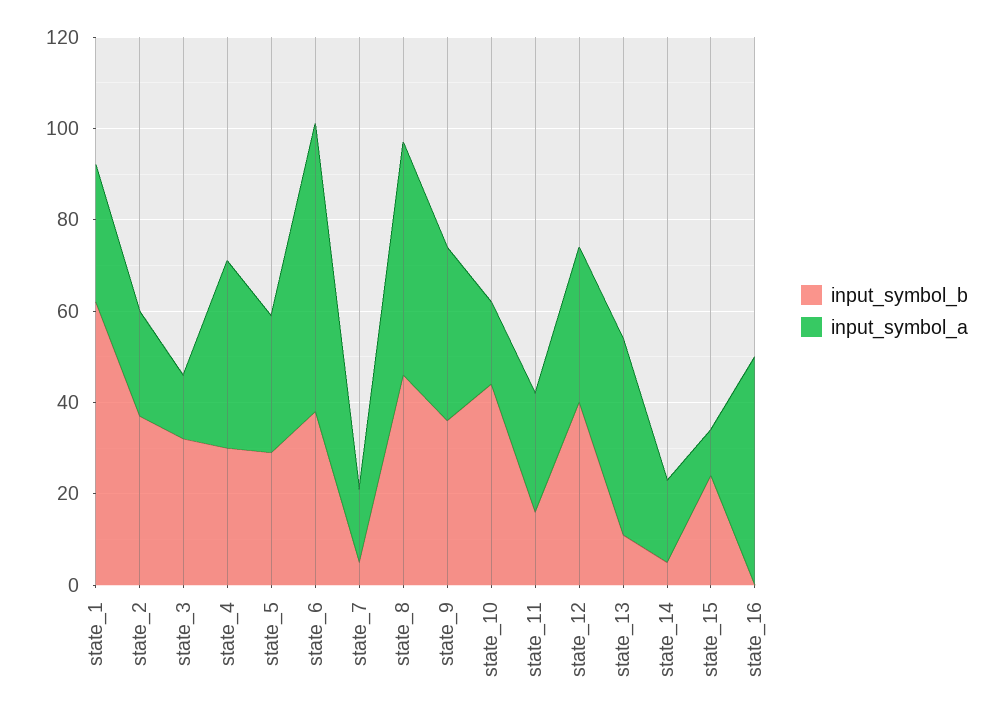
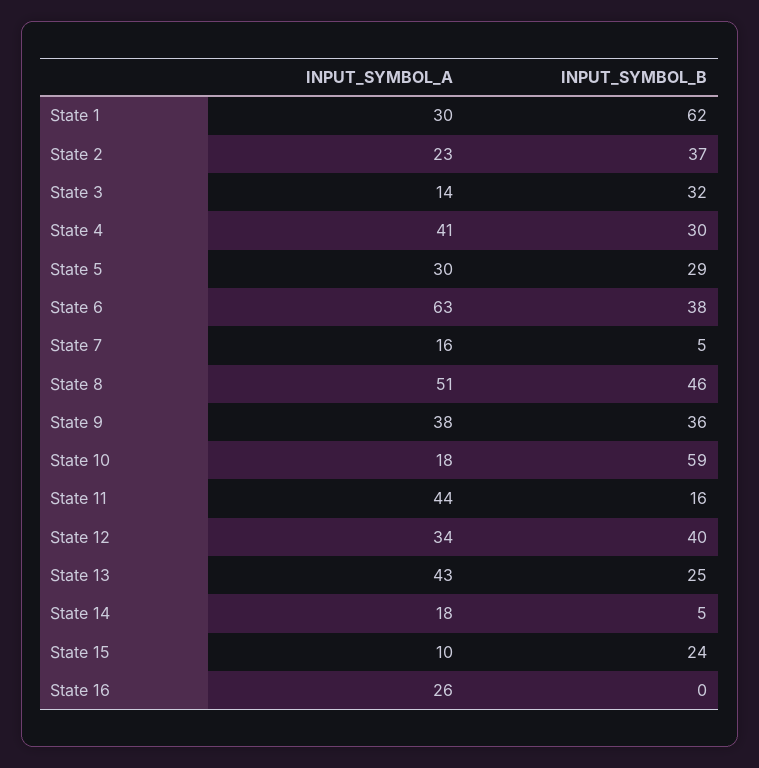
input_symbol_b, state_10: 45 -> 59
input_symbol_a, state_11: 25 -> 44
input_symbol_b, state_13: 10 -> 25
input_symbol_a, state_16: 50 -> 26

